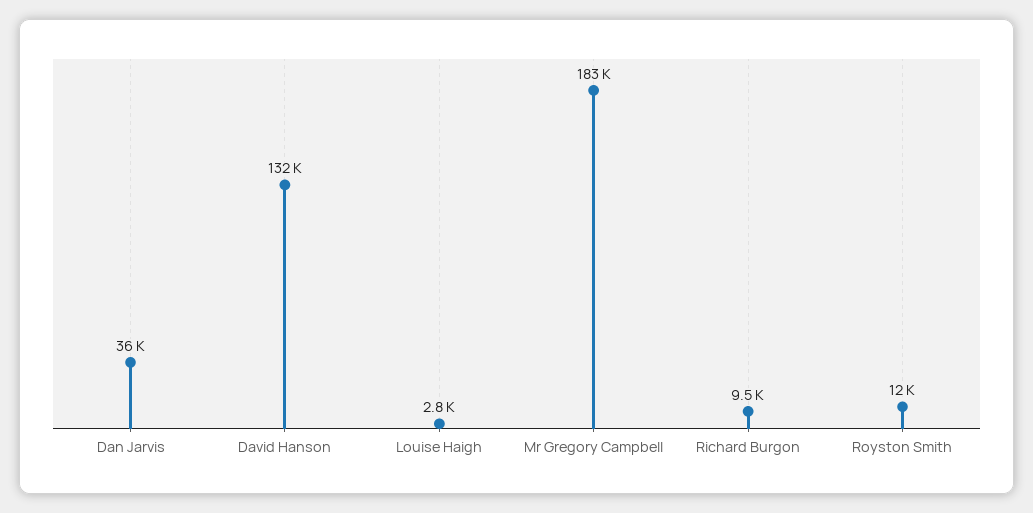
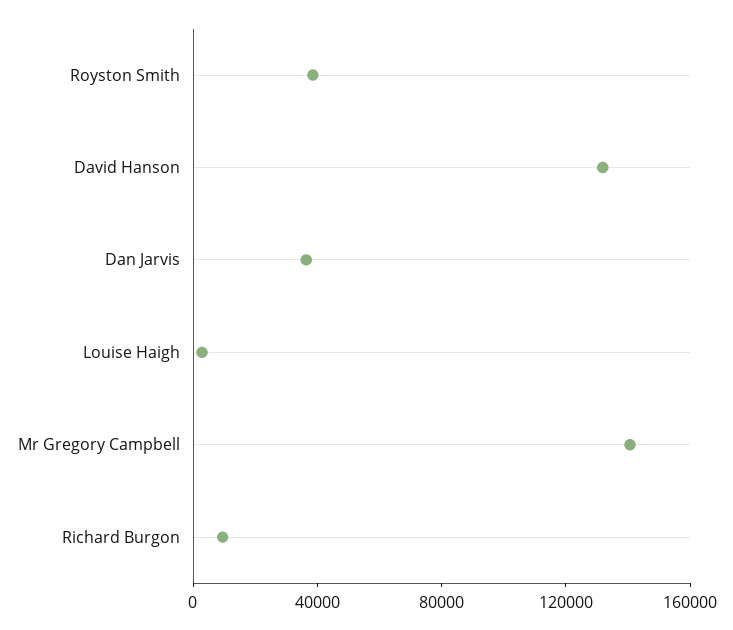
Mr Gregory Campbell: 183000 -> 140000
Royston Smith: 12000 -> 40000

